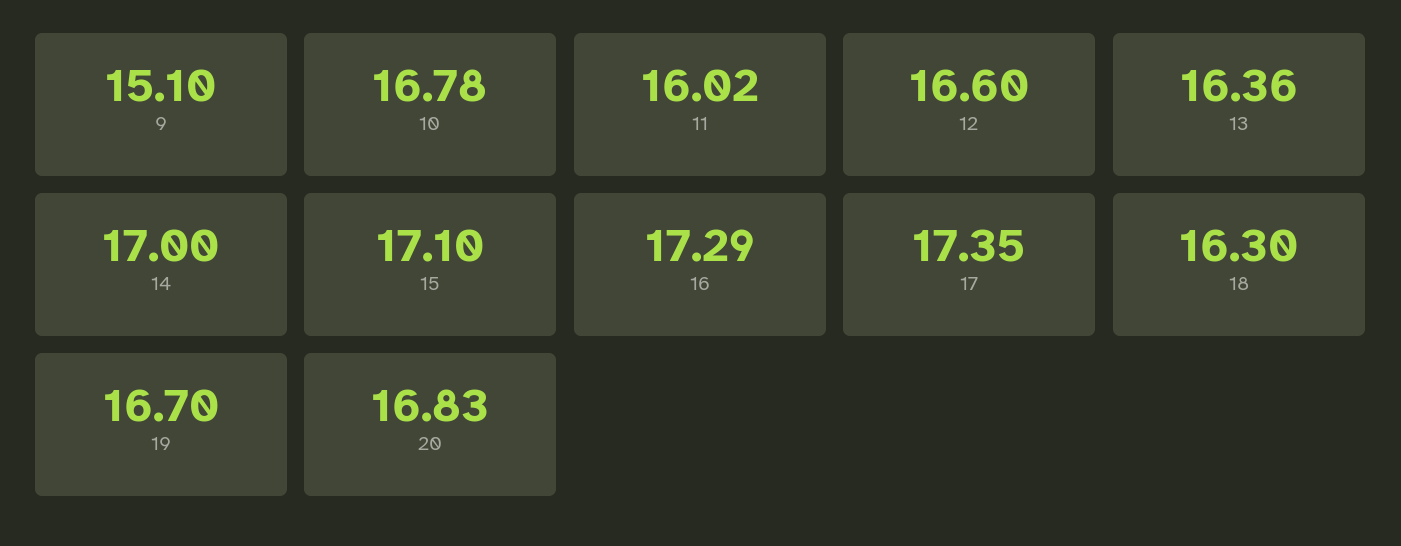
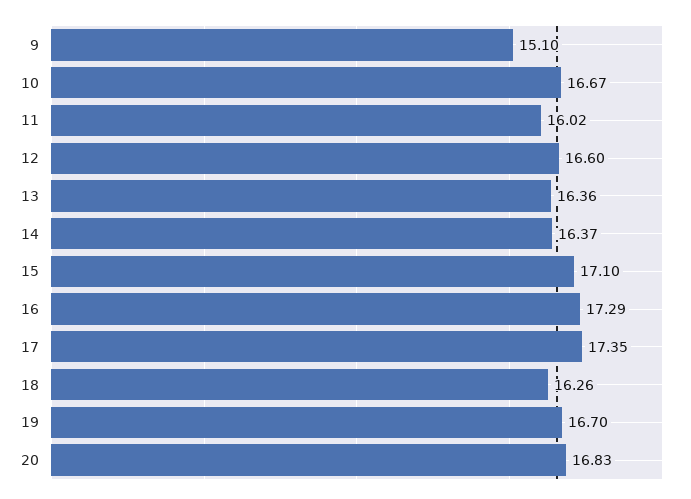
10: 16.78 -> 16.67
14: 17 -> 16.37
18: 16.3 -> 16.26

